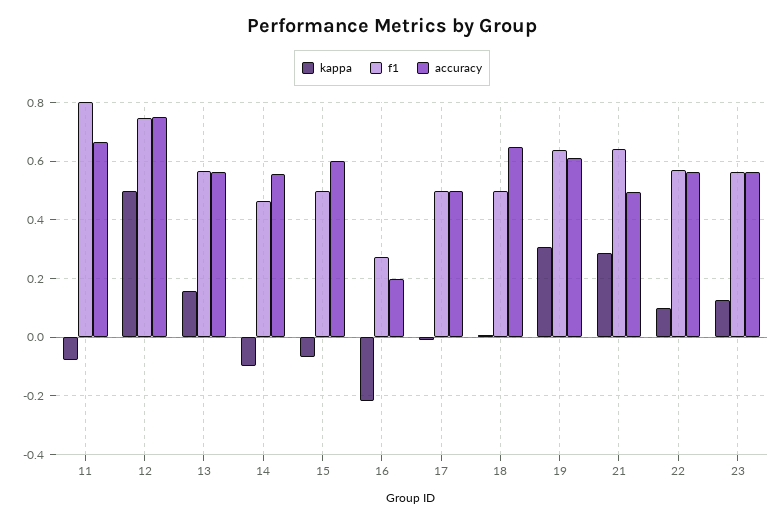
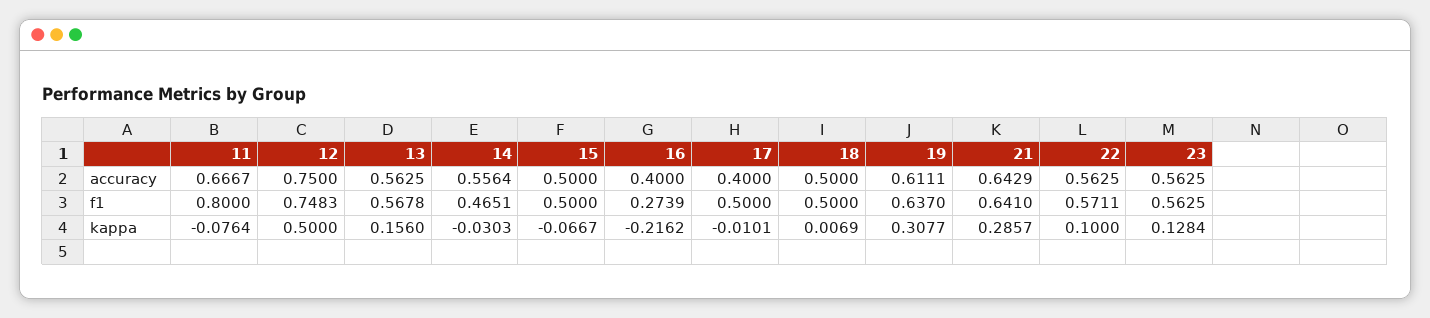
kappa, 14: -0.1 -> -0.0303
accuracy, 15: 0.6 -> 0.5
accuracy, 16: 0.2 -> 0.4
accuracy, 17: 0.5 -> 0.4
accuracy, 18: 0.65 -> 0.5
accuracy, 21: 0.5 -> 0.6429

